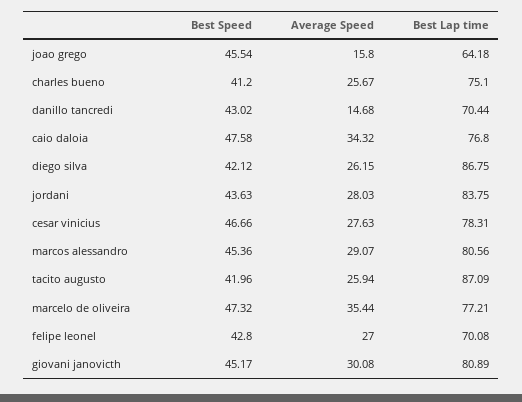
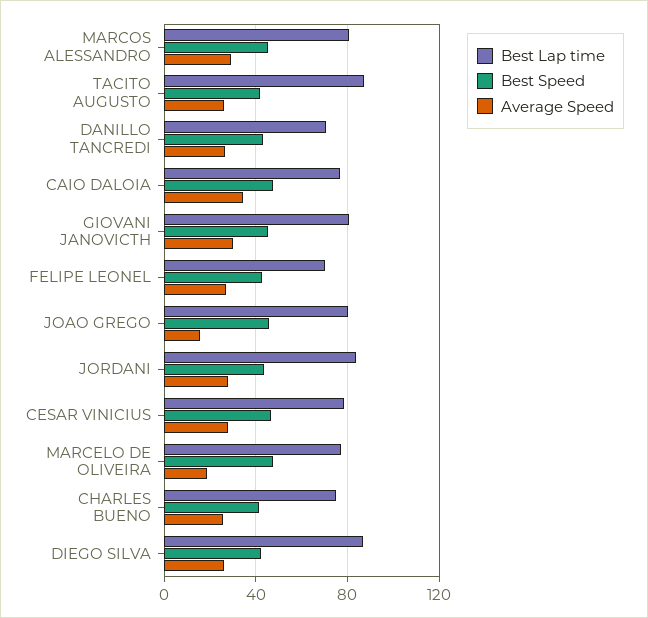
Best Lap time, joao grego: 64.18 -> 80
Average Speed, danillo tancredi: 14.68 -> 25
Average Speed, marcelo de oliveira: 35.44 -> 20

